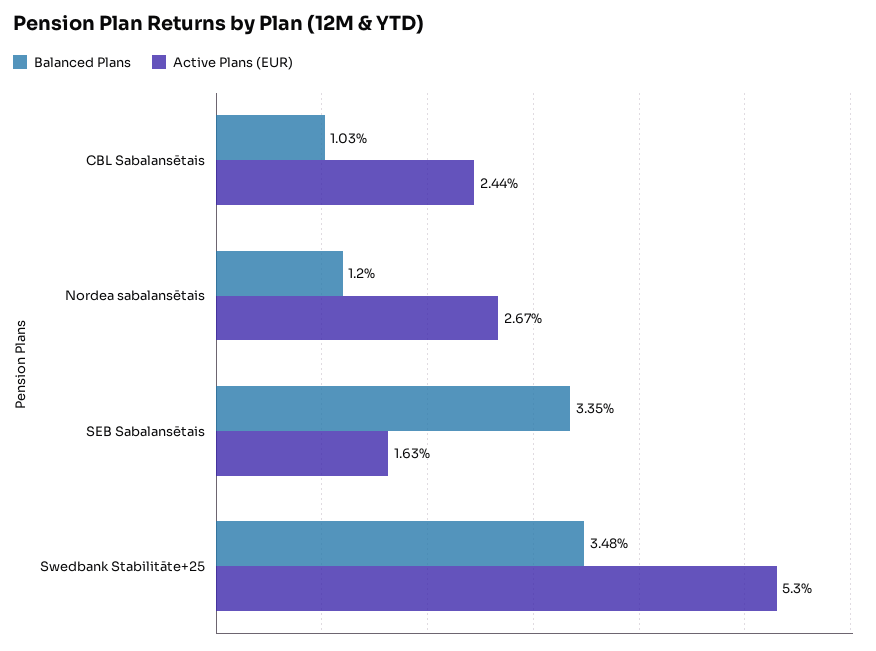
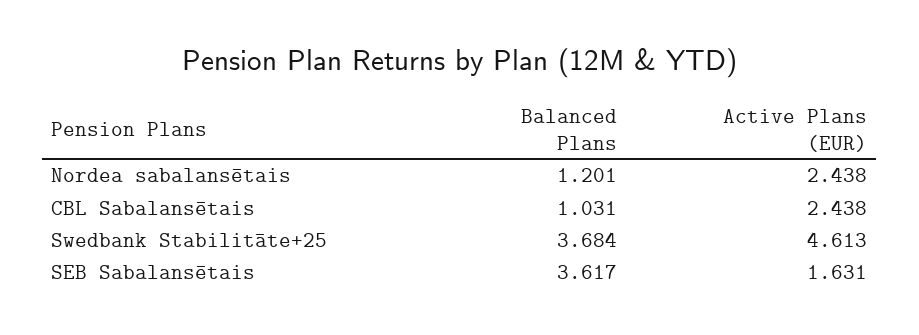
Active Plans (EUR), Nordea sabalansētais: 2.67 -> 2.438
Balanced Plans, SEB Sabalansētais: 3.35 -> 3.617
Balanced Plans, Swedbank Stabilitāte+25: 3.48 -> 3.684
Active Plans (EUR), Swedbank Stabilitāte+25: 5.3 -> 4.613

